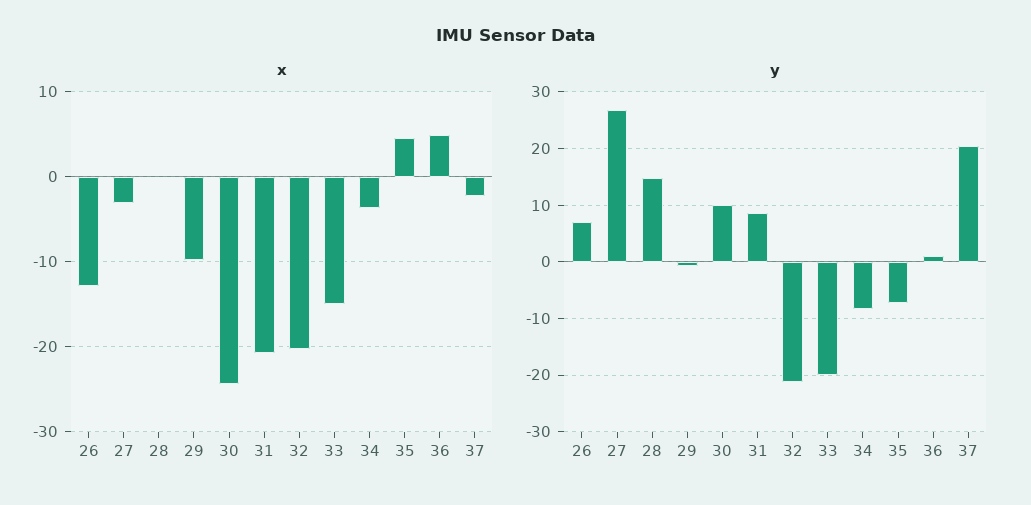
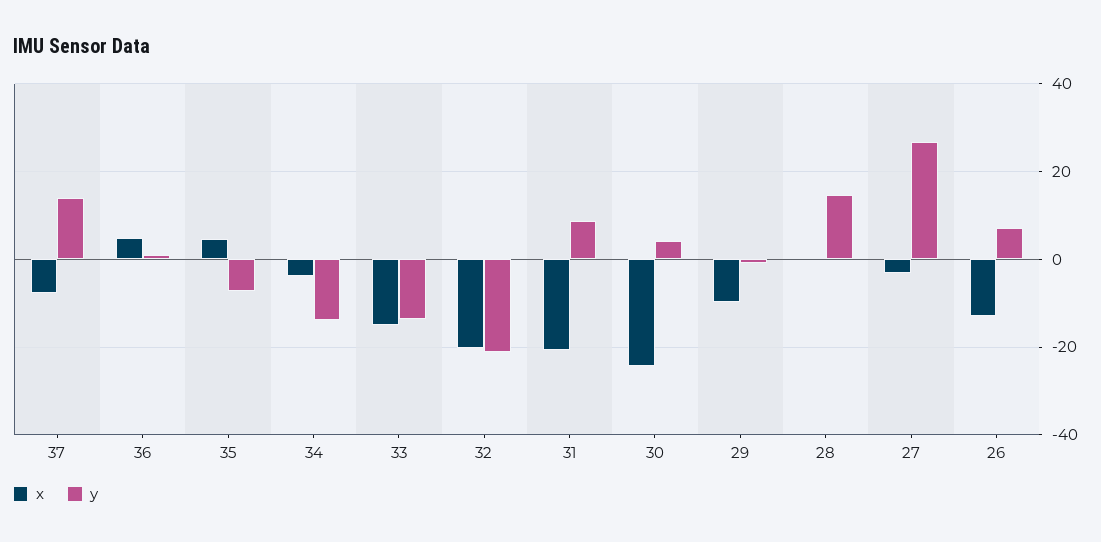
x, 37: -2 -> -8
y, 30: 10 -> 4
y, 33: -20 -> -14
y, 34: -8 -> -14
y, 37: 20 -> 14

